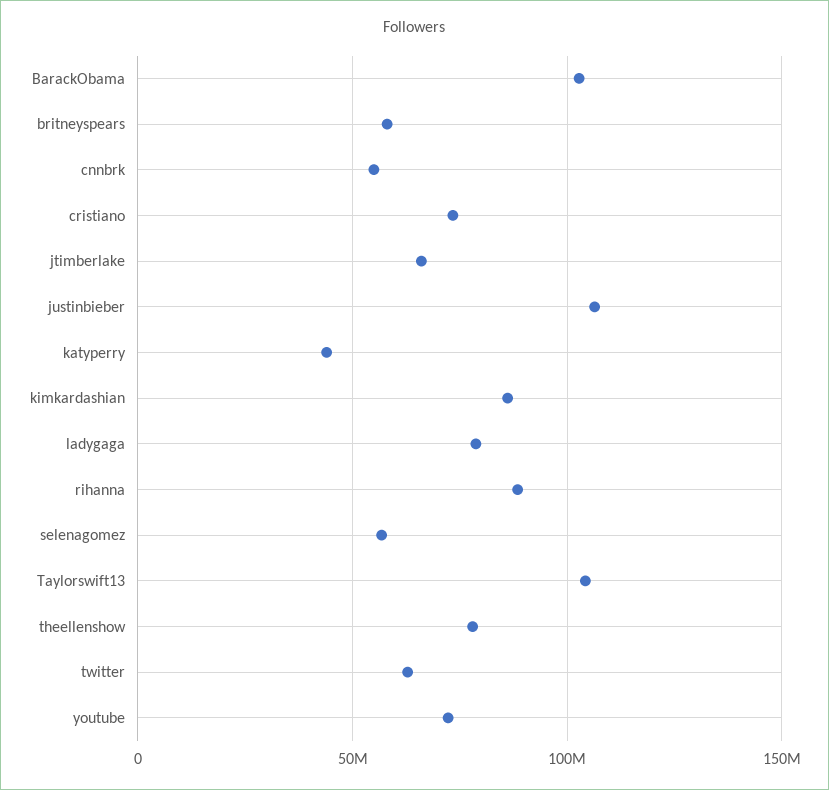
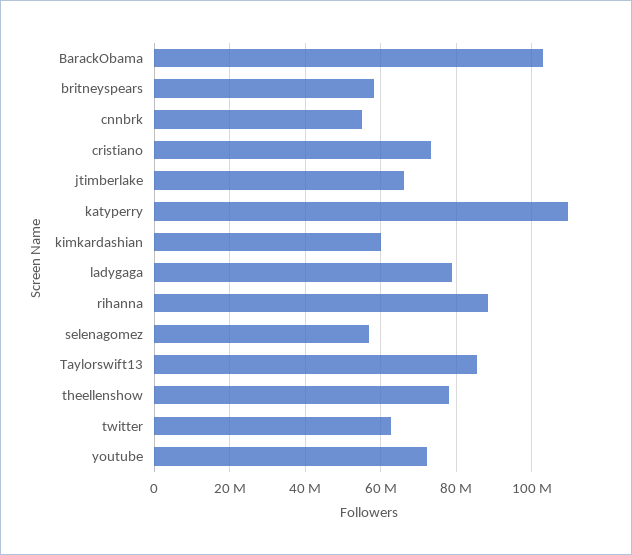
justinbieber: 105000000 -> none
katyperry: 45000000 -> 110000000
kimkardashian: 85000000 -> 60000000
Taylorswift13: 105000000 -> 86000000

